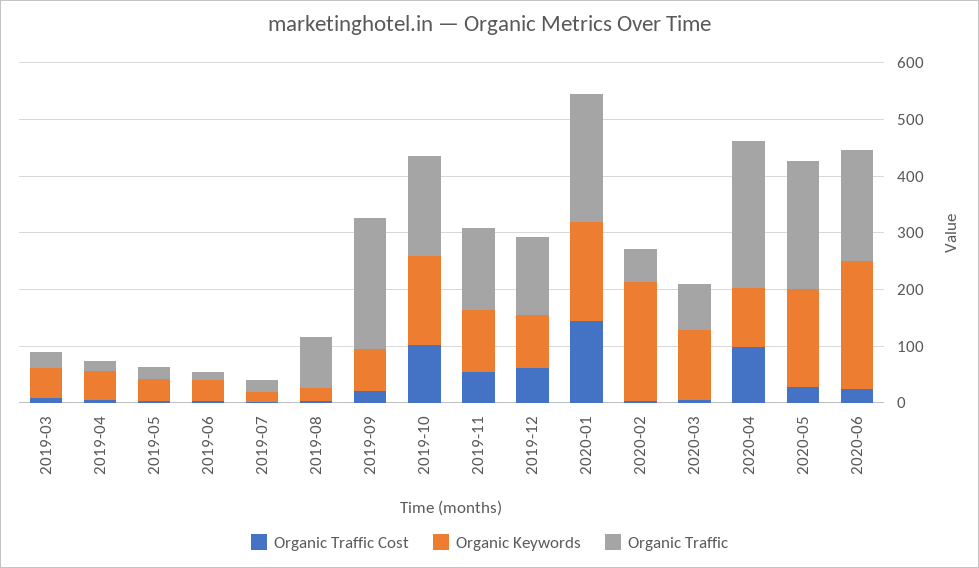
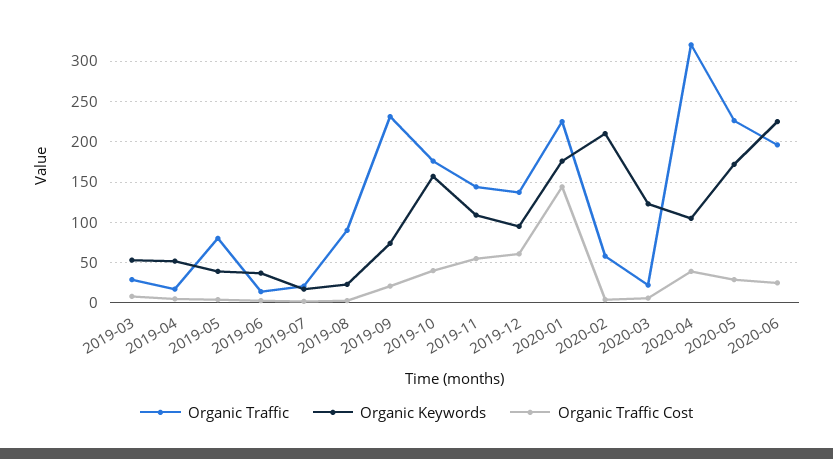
Organic Traffic, 2019-05: 20 -> 80
Organic Traffic Cost, 2019-10: 100 -> 40
Organic Traffic, 2020-03: 80 -> 20
Organic Traffic Cost, 2020-04: 100 -> 40
Organic Traffic, 2020-04: 260 -> 320

